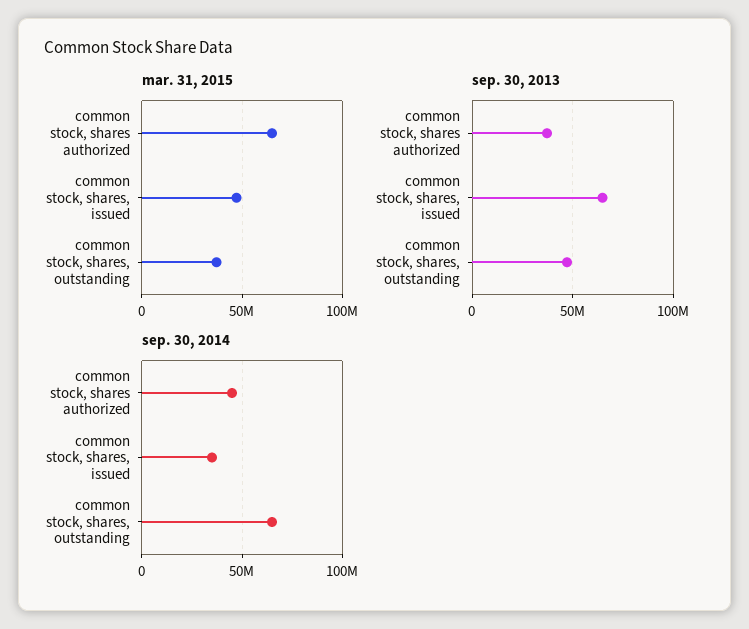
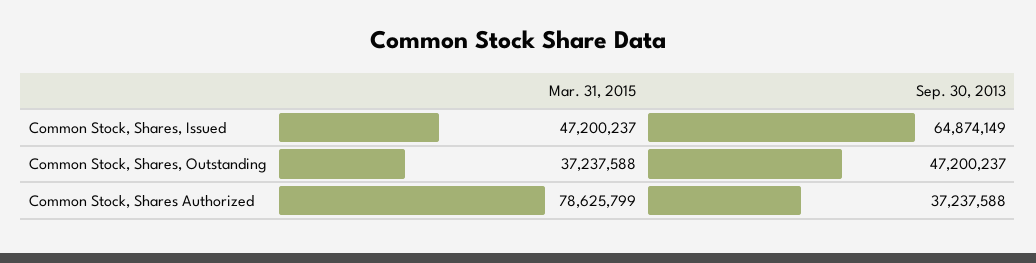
mar. 31, 2015, common stock, shares authorized: 65000000 -> 78625799
sep. 30, 2014, common stock, shares authorized: 45000000 -> none
sep. 30, 2014, common stock, shares, issued: 35000000 -> none
sep. 30, 2014, common stock, shares, outstanding: 65000000 -> none

